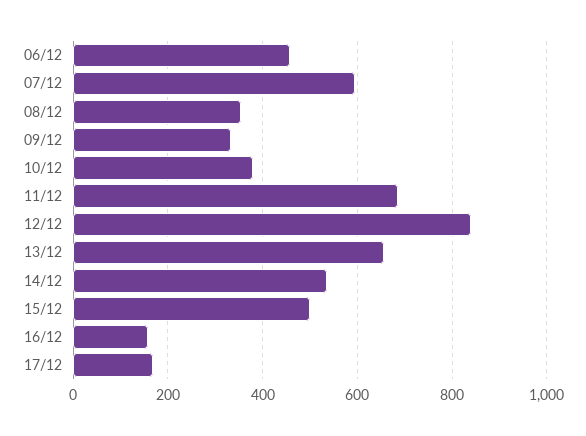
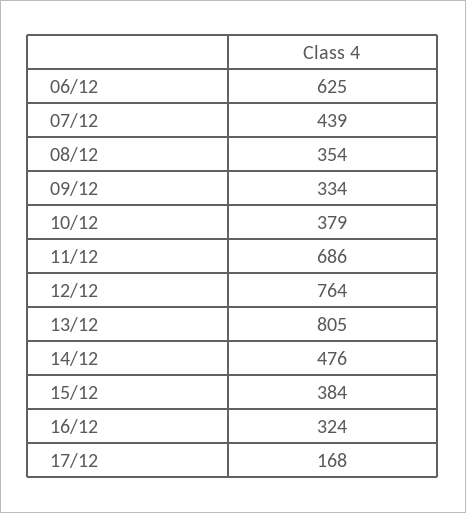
06/12: 460 -> 625
07/12: 600 -> 439
12/12: 840 -> 764
13/12: 660 -> 805
14/12: 540 -> 476
15/12: 500 -> 384
16/12: 160 -> 324

